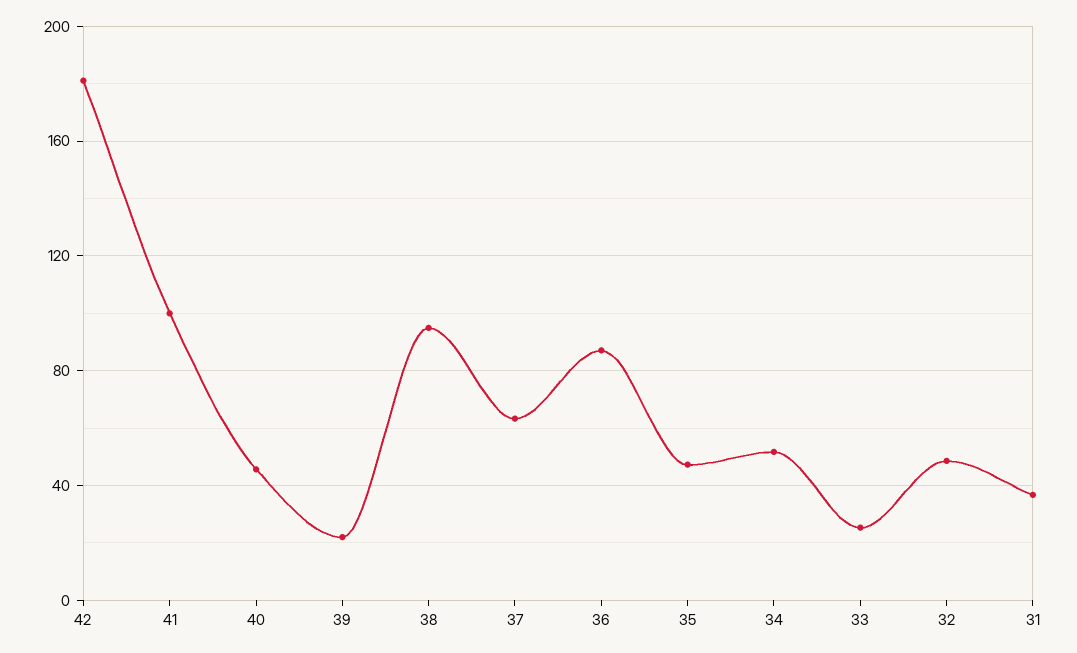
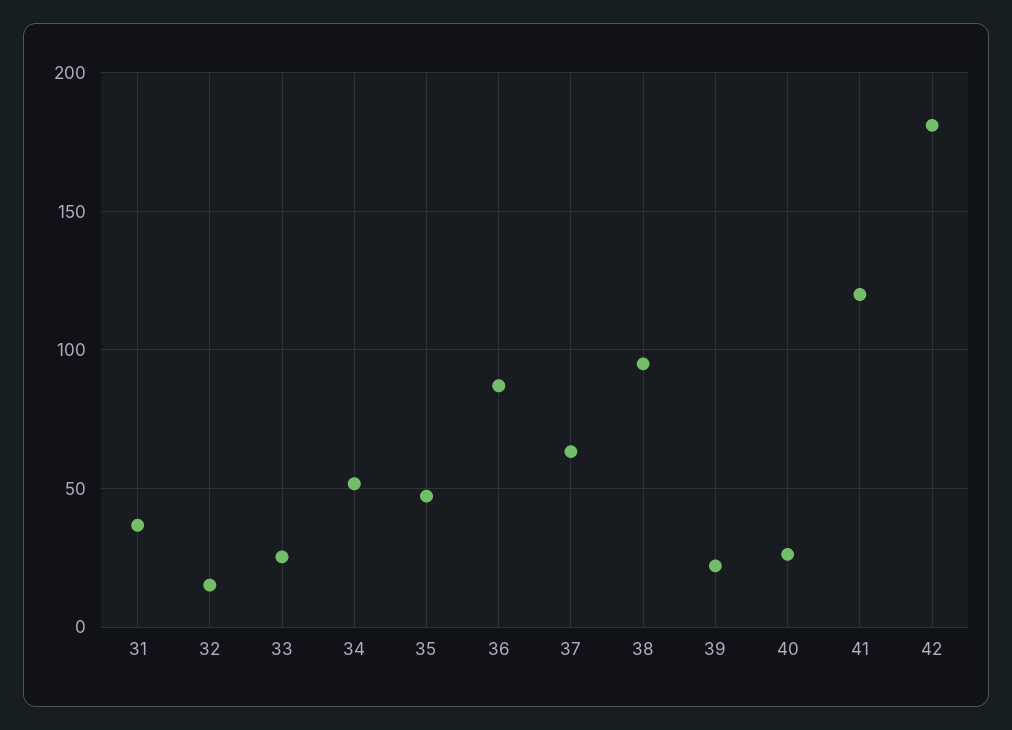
41: 100 -> 120
40: 45 -> 25
32: 50 -> 15

